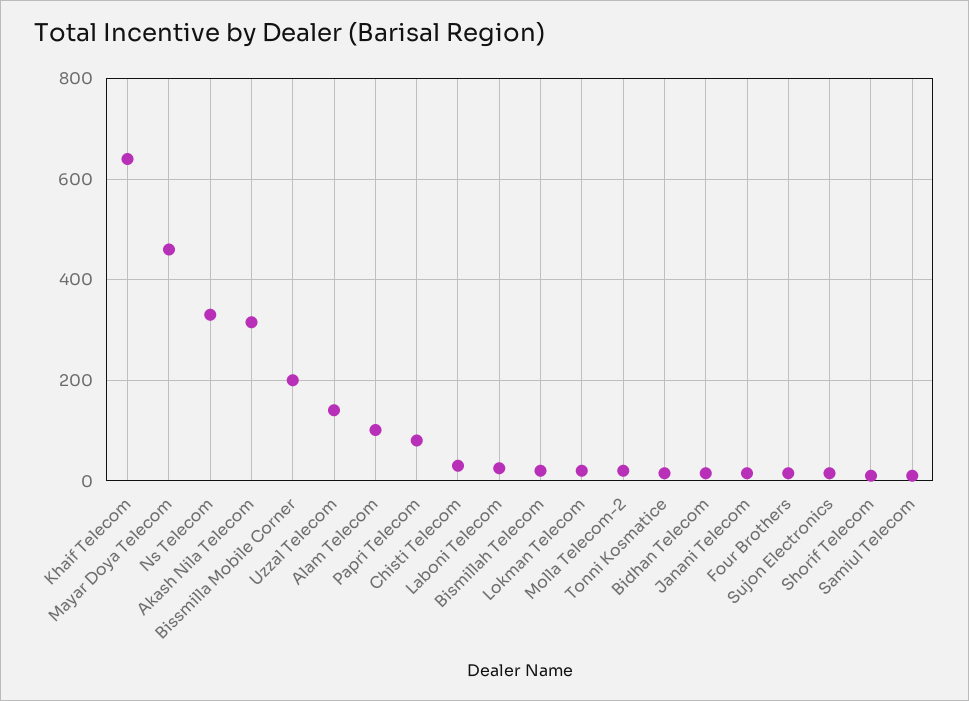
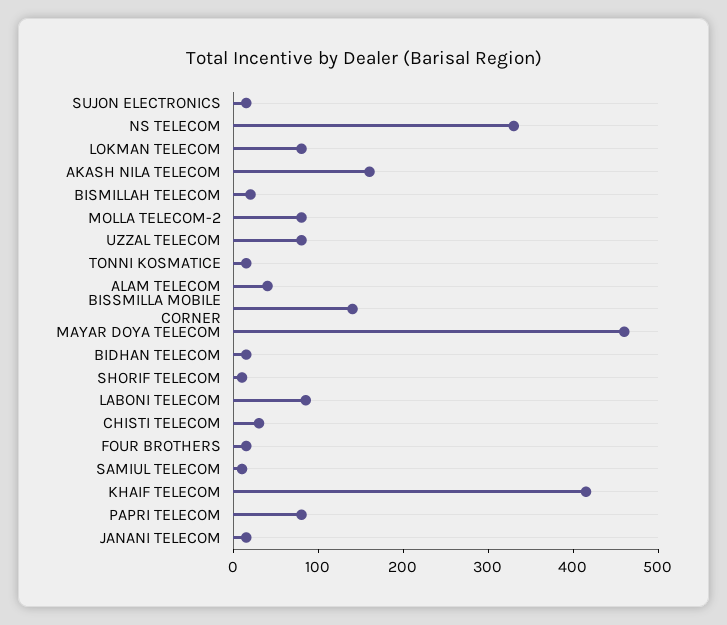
Khaif Telecom: 640 -> 420
Akash Nila Telecom: 320 -> 160
Bissmilla Mobile Corner: 200 -> 140
Uzzal Telecom: 140 -> 80
Alam Telecom: 100 -> 40
Laboni Telecom: 20 -> 80
Lokman Telecom: 20 -> 80
Molla Telecom-2: 20 -> 80

